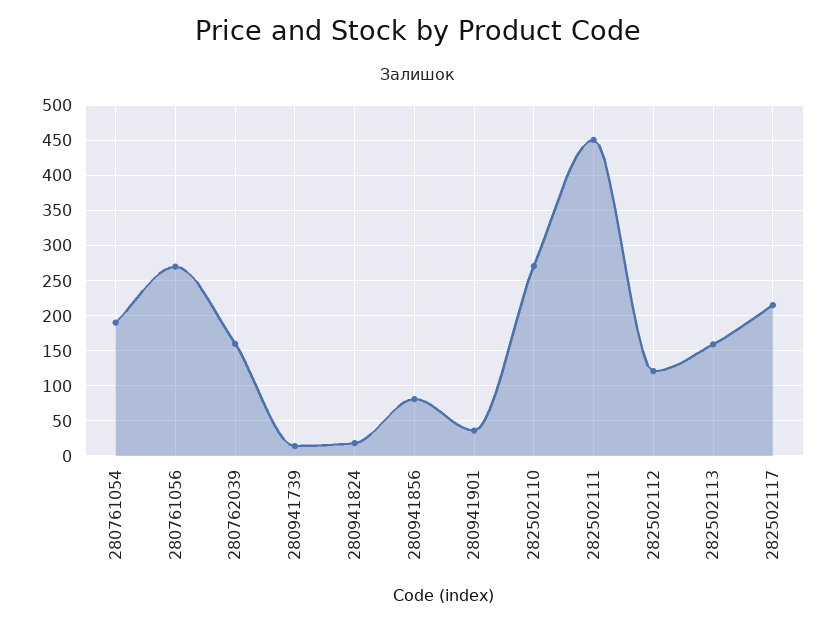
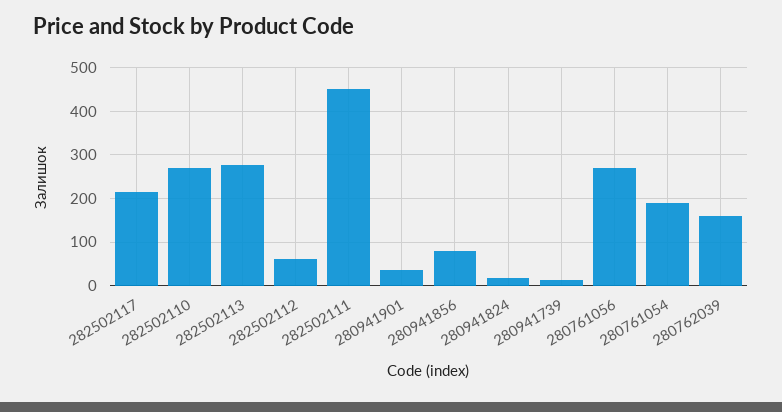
282502112: 120 -> 60
282502113: 160 -> 280

